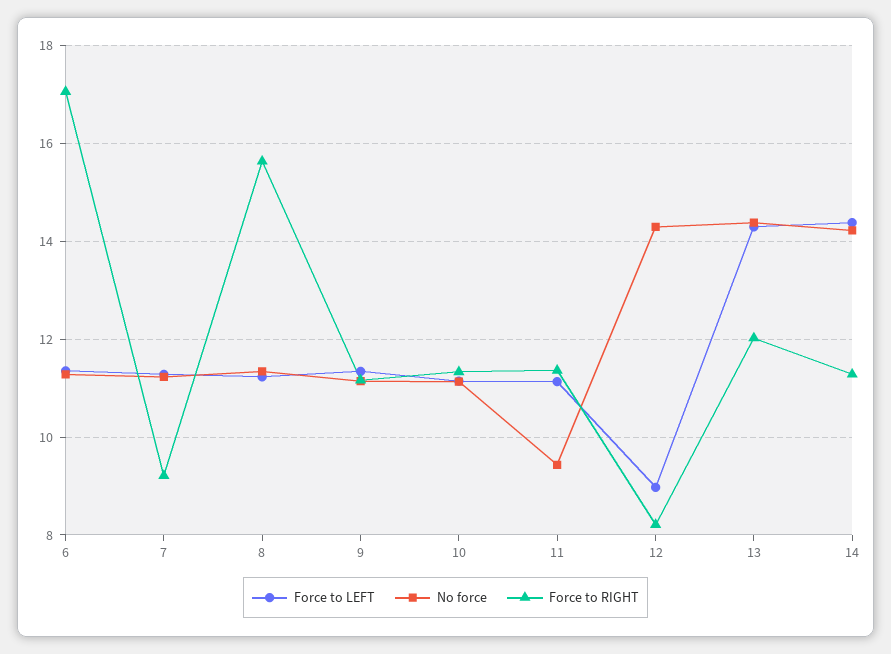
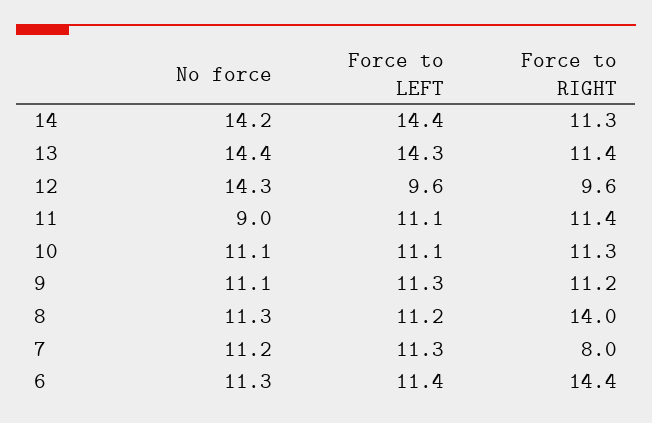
Force to RIGHT, 6: 17 -> 14.4
Force to RIGHT, 7: 9.2 -> 8
Force to RIGHT, 8: 15.6 -> 14
No force, 11: 9.4 -> 9
Force to LEFT, 12: 9 -> 9.6
Force to RIGHT, 12: 8.2 -> 9.6
Force to RIGHT, 13: 12 -> 11.4

